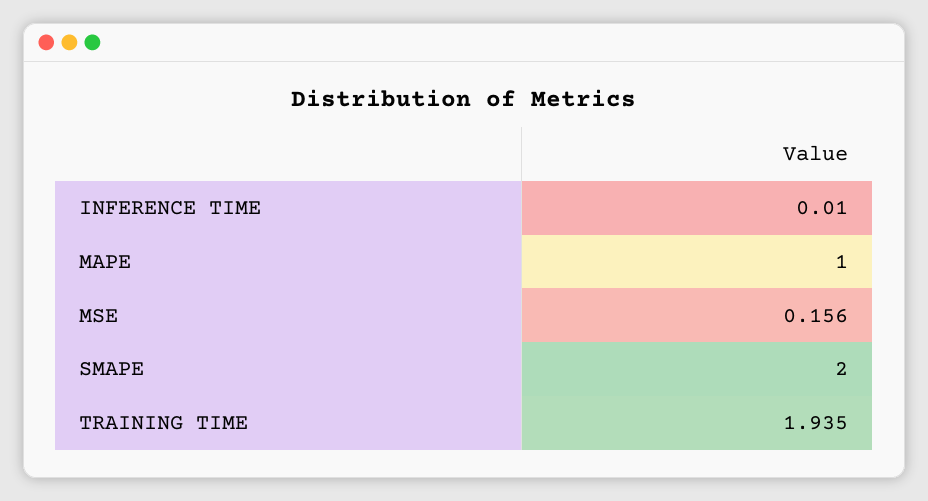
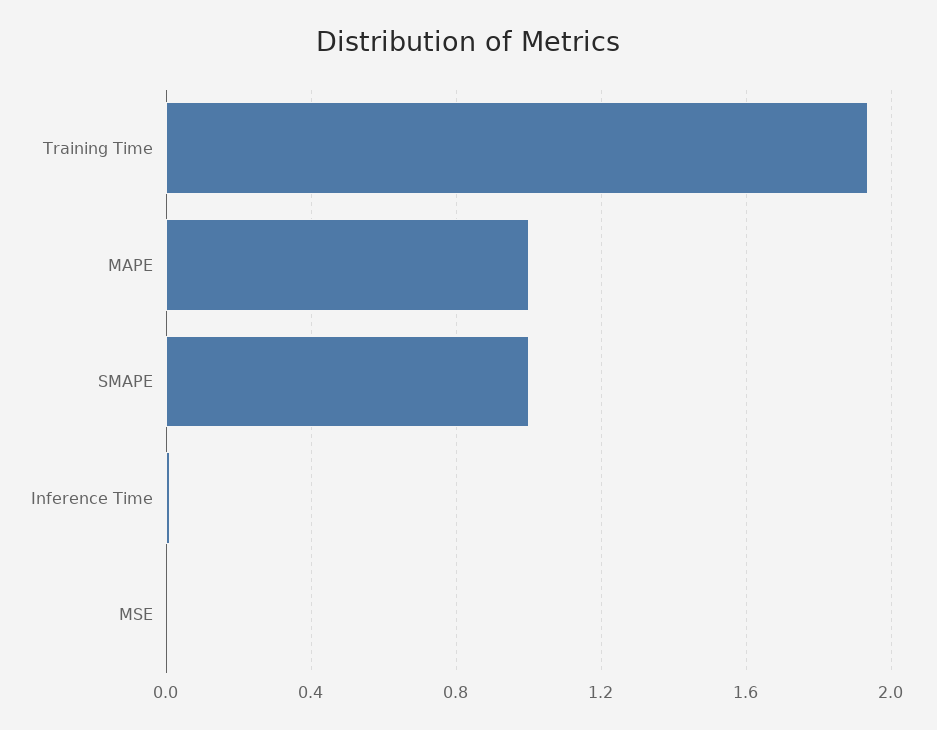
MSE: 0.156 -> 0
SMAPE: 2 -> 1

